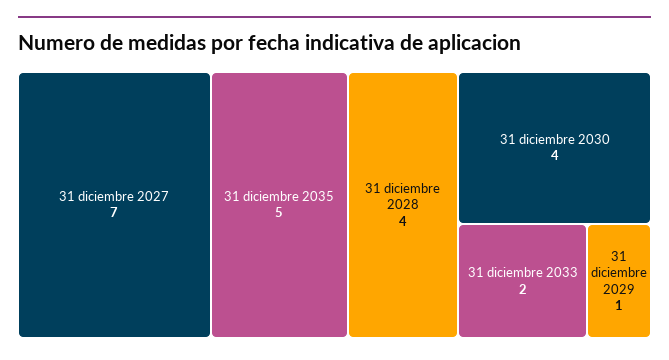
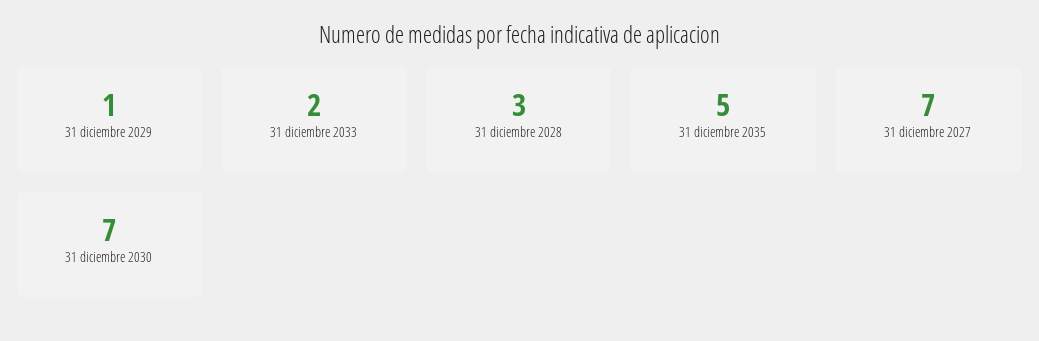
31 diciembre 2028: 4 -> 3
31 diciembre 2030: 4 -> 7

